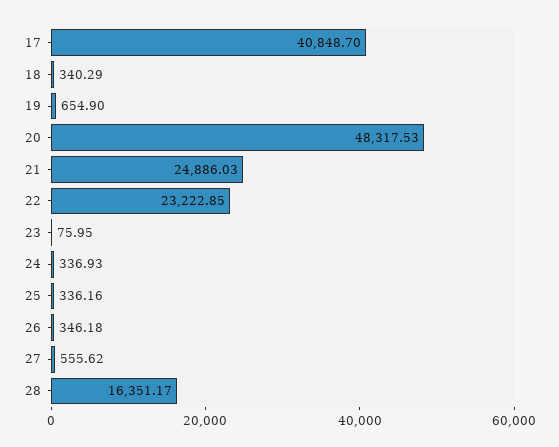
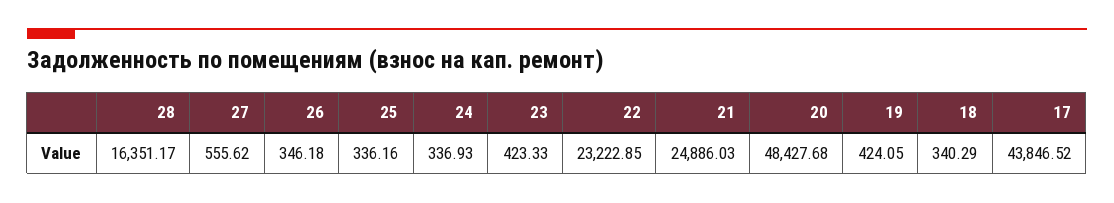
17: 40848.7 -> 43846.52
19: 654.9 -> 424.05
20: 48317.53 -> 48427.68
23: 75.95 -> 423.33

